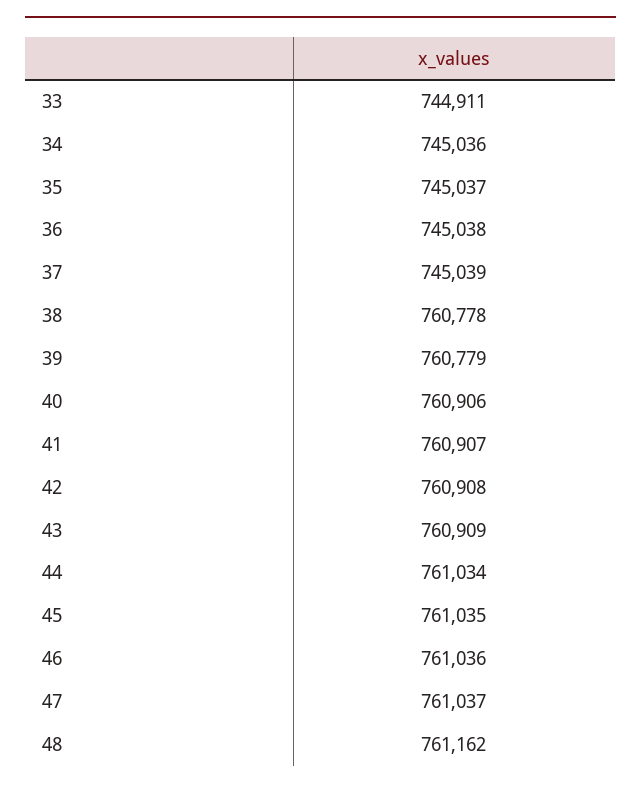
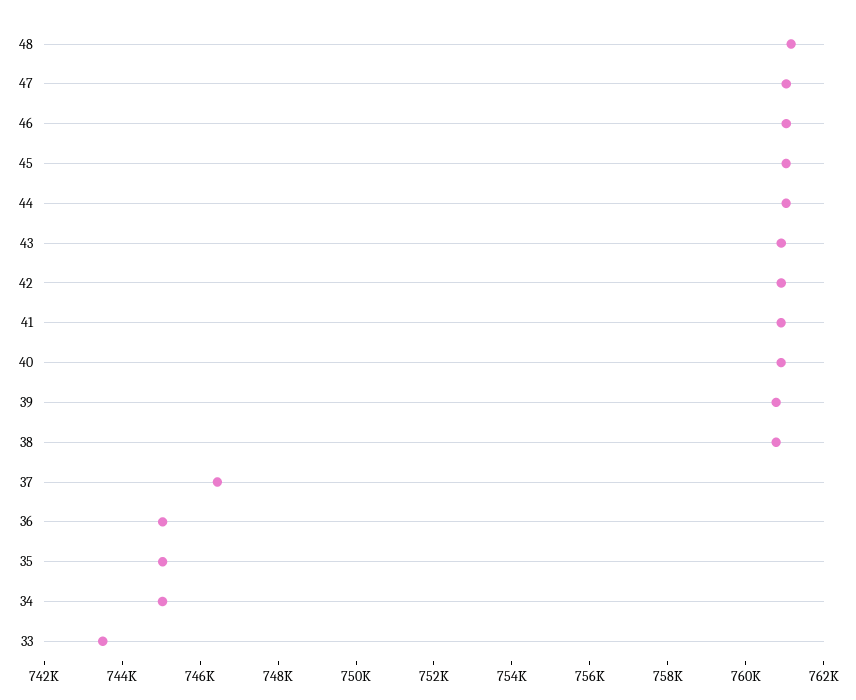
33: 744911 -> 743500
37: 745039 -> 746500

